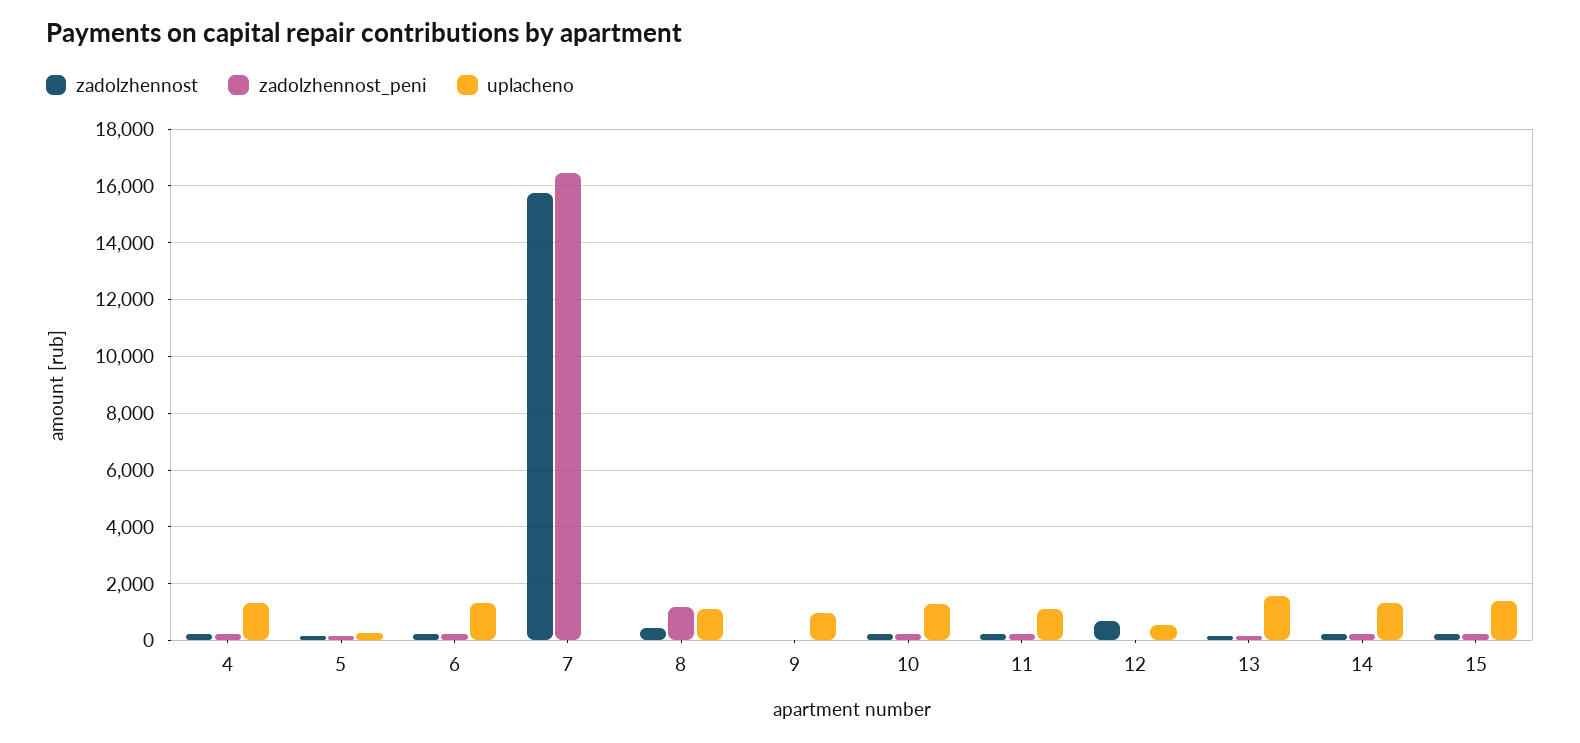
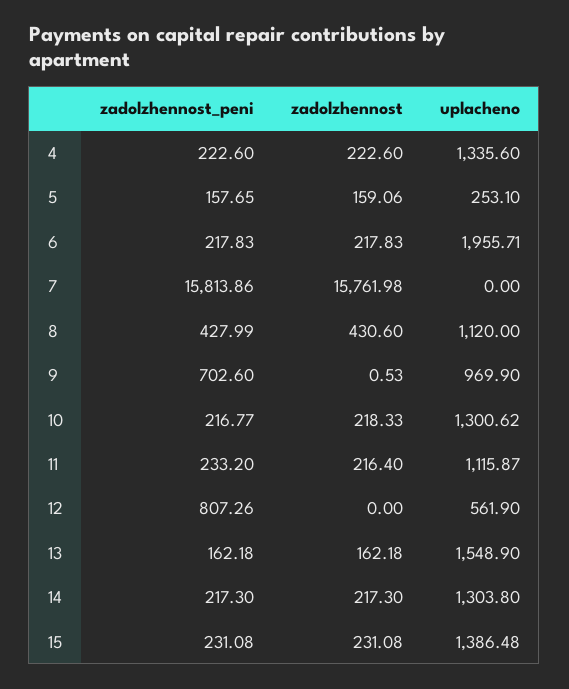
uplacheno, 6: 1250 -> 1955.71
zadolzhennost_peni, 7: 16500 -> 15813.86
zadolzhennost_peni, 8: 1250 -> 427.99
zadolzhennost_peni, 9: 0 -> 702.6
zadolzhennost, 12: 750 -> 0
zadolzhennost_peni, 12: 0 -> 807.26

